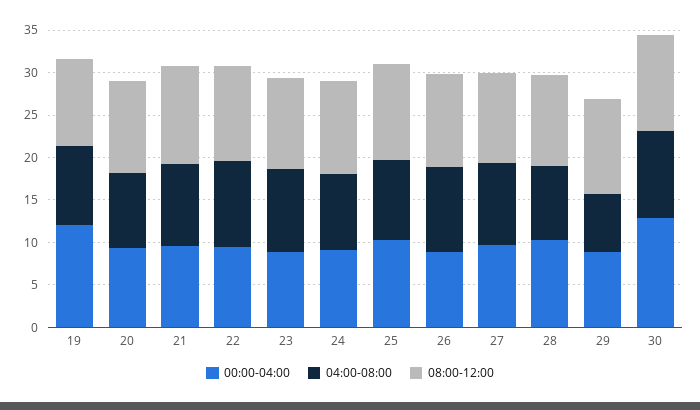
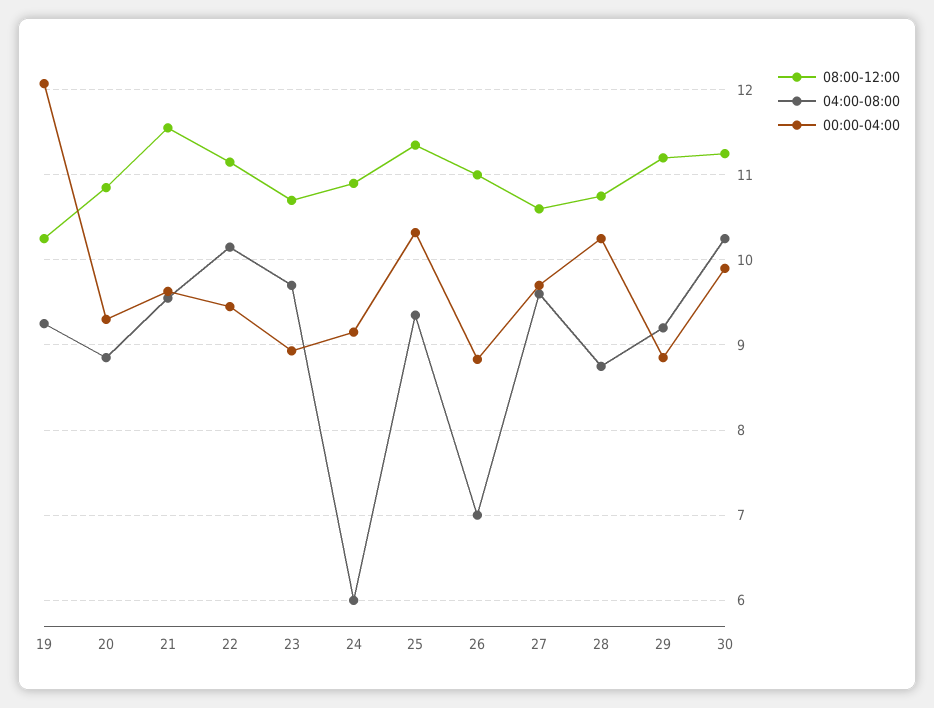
04:00-08:00, 24: 9 -> 6
04:00-08:00, 26: 10 -> 7
04:00-08:00, 29: 7 -> 9.2
00:00-04:00, 30: 13 -> 9.9

